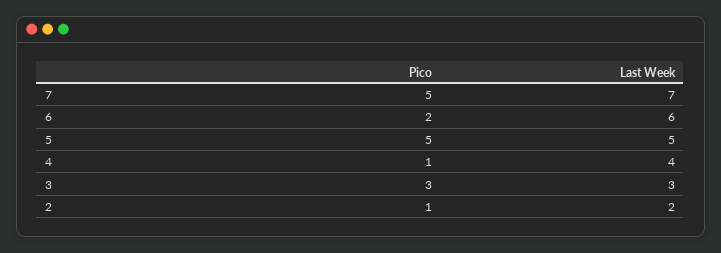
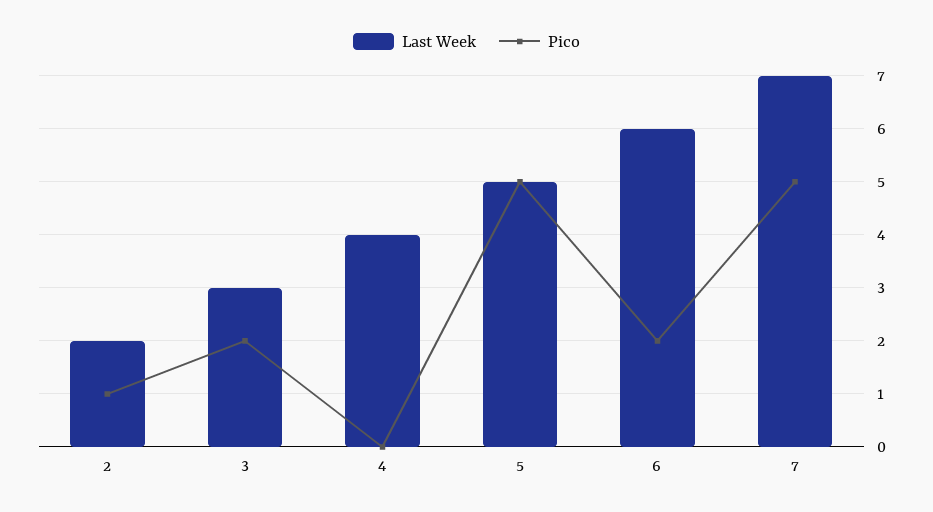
Pico, 4: 1 -> 0
Pico, 3: 3 -> 2

